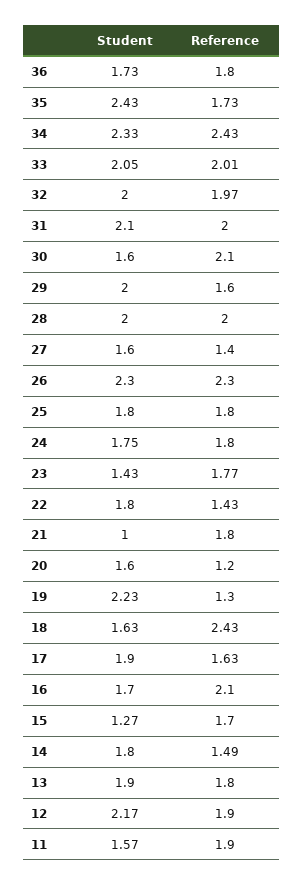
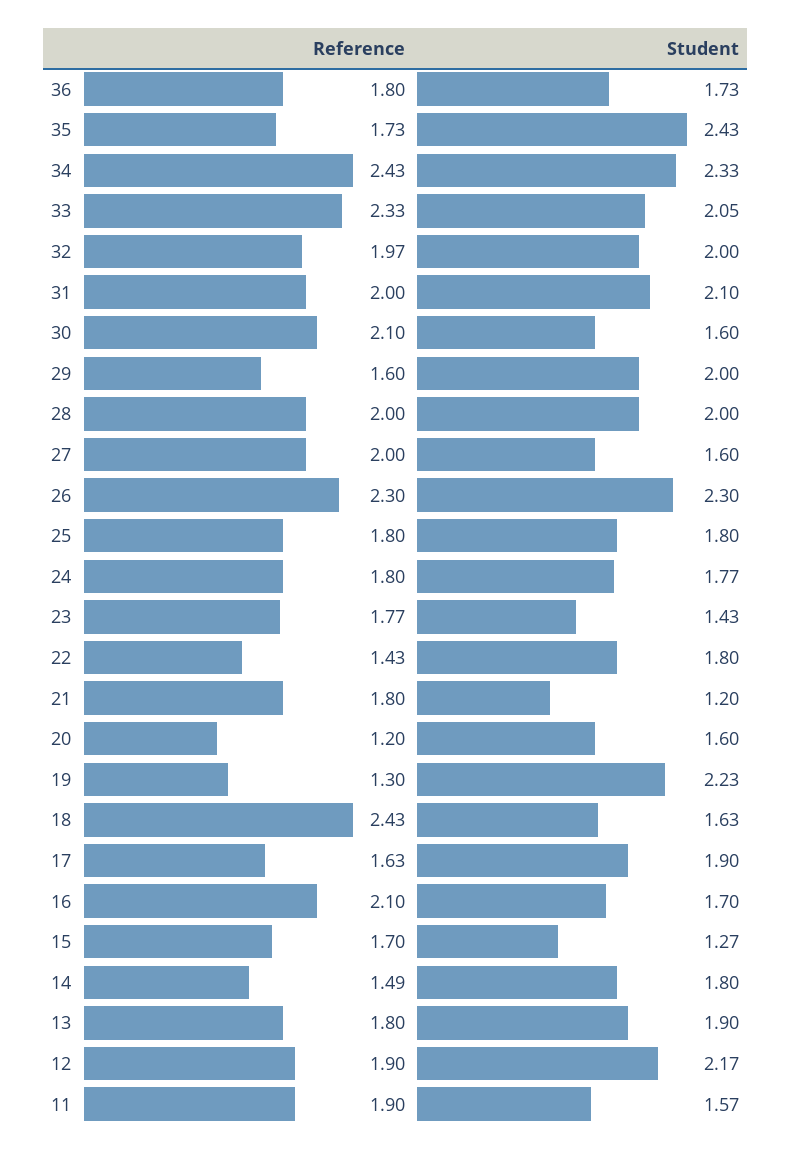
Reference, 33: 2.01 -> 2.33
Reference, 27: 1.4 -> 2
Student, 24: 1.75 -> 1.77
Student, 21: 1 -> 1.2

